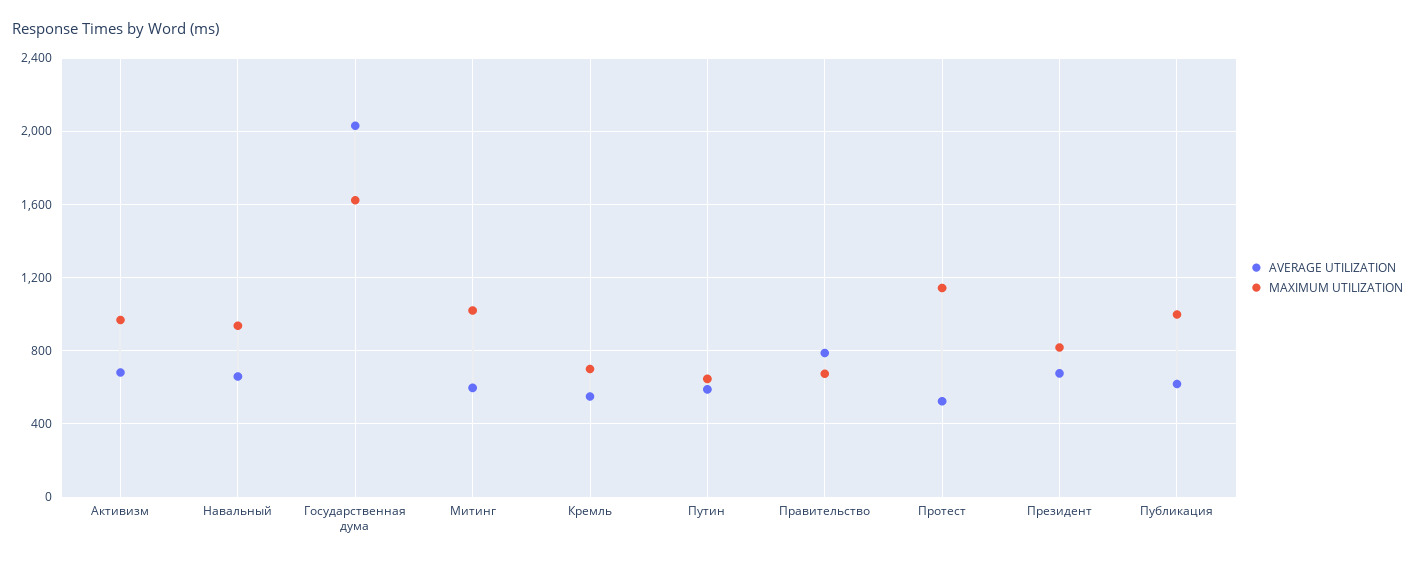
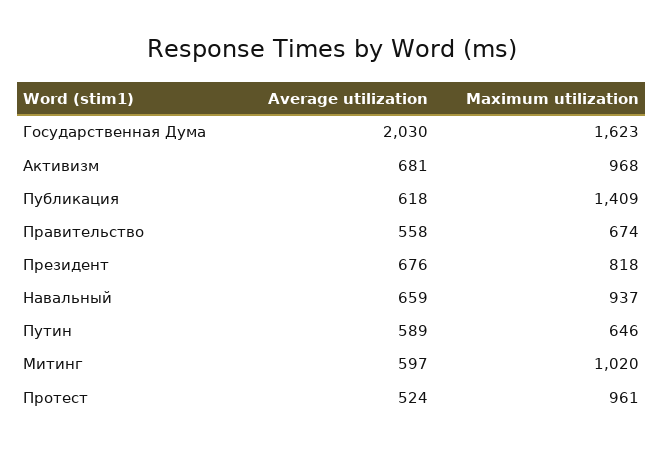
AVERAGE UTILIZATION, Кремль: 550 -> none
MAXIMUM UTILIZATION, Кремль: 700 -> none
AVERAGE UTILIZATION, Правительство: 800 -> 558
MAXIMUM UTILIZATION, Протест: 1150 -> 961
MAXIMUM UTILIZATION, Публикация: 1000 -> 1409

